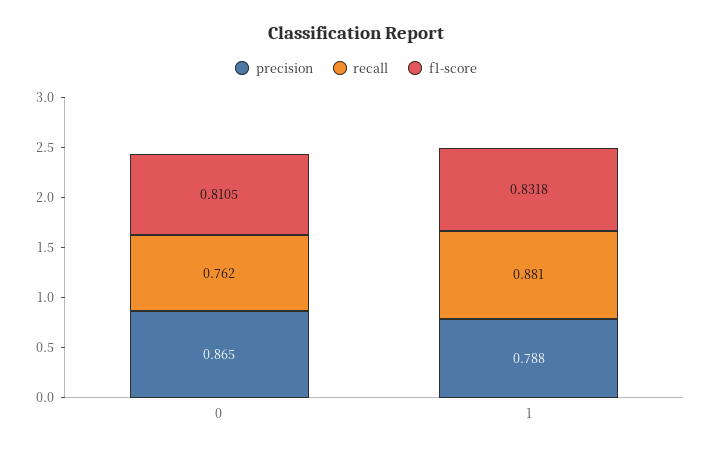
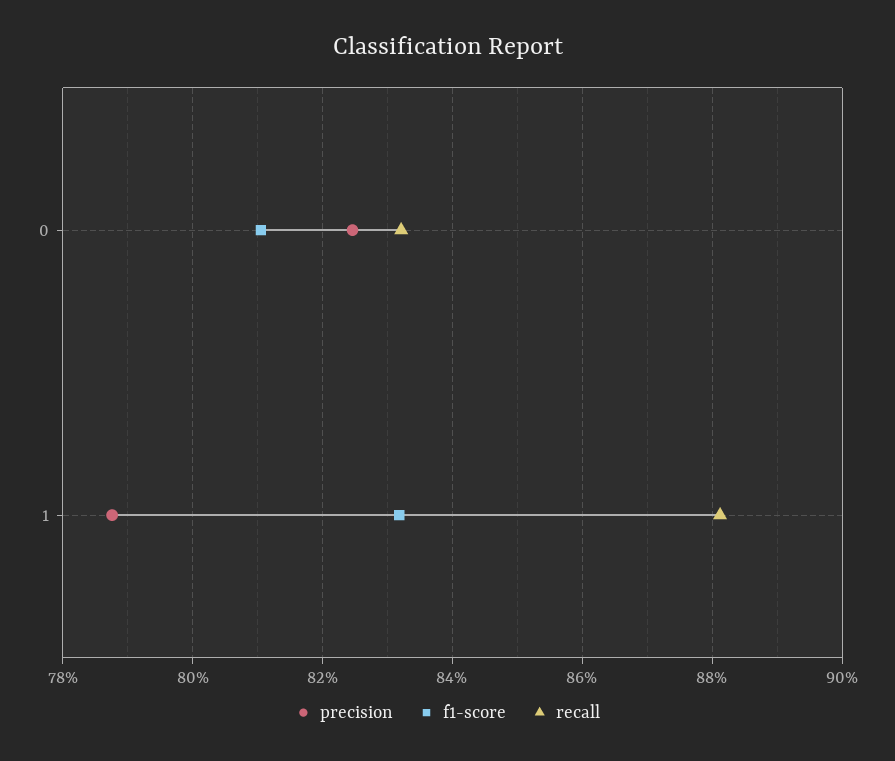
precision, 0: 0.865 -> 0.824
recall, 0: 0.762 -> 0.832

